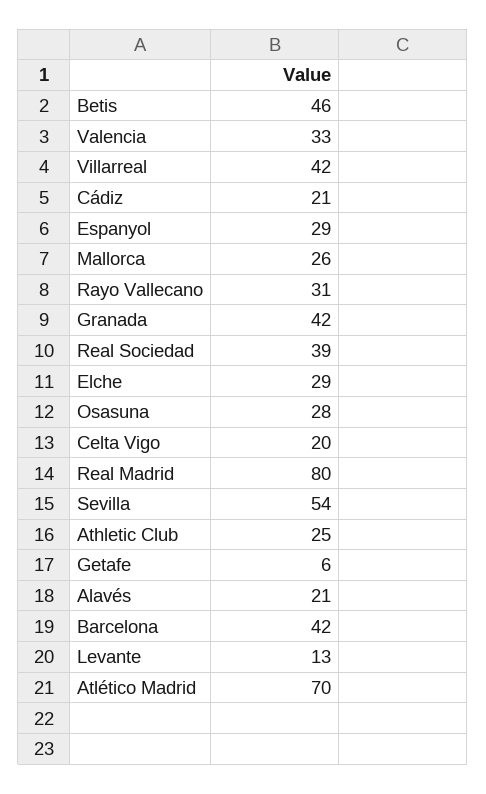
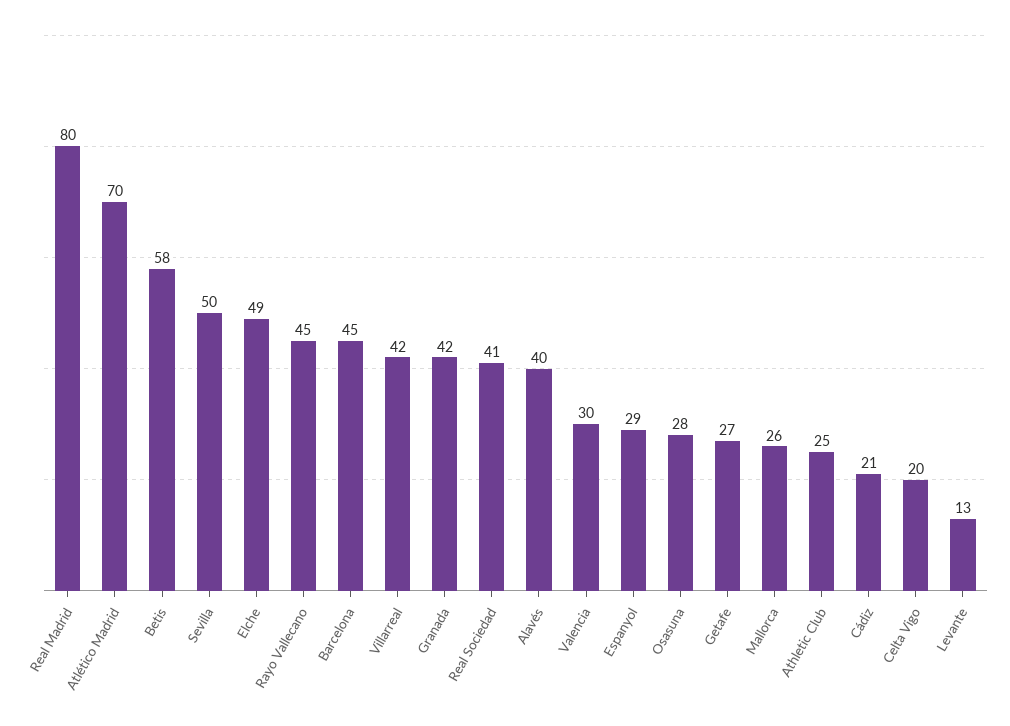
Betis: 46 -> 58
Valencia: 33 -> 30
Rayo Vallecano: 31 -> 45
Real Sociedad: 39 -> 41
Elche: 29 -> 49
Sevilla: 54 -> 50
Getafe: 6 -> 27
Alavés: 21 -> 40
Barcelona: 42 -> 45

